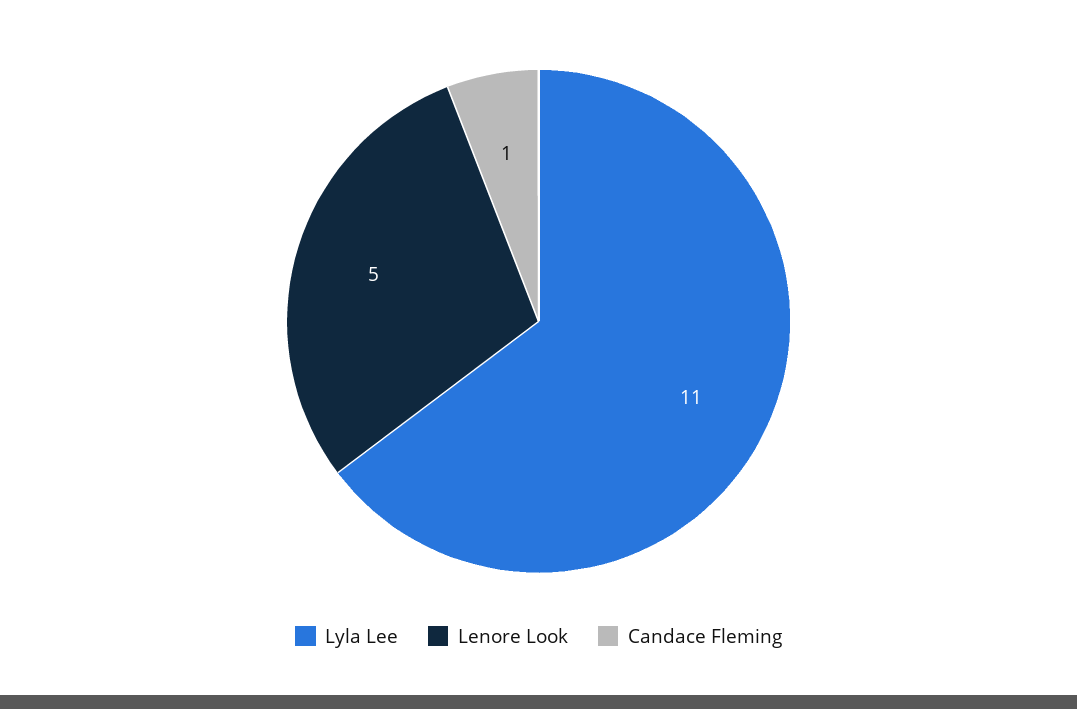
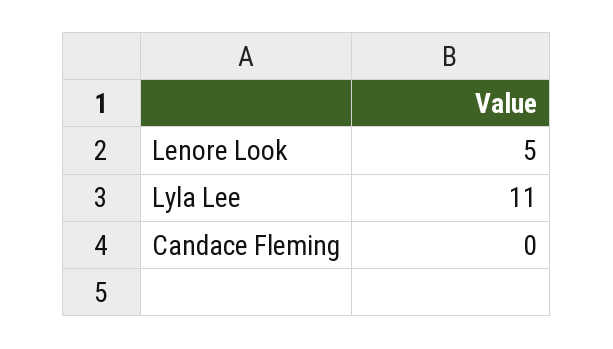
Candace Fleming: 1 -> 0

